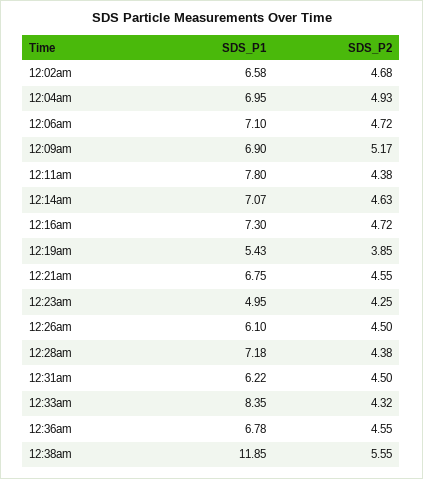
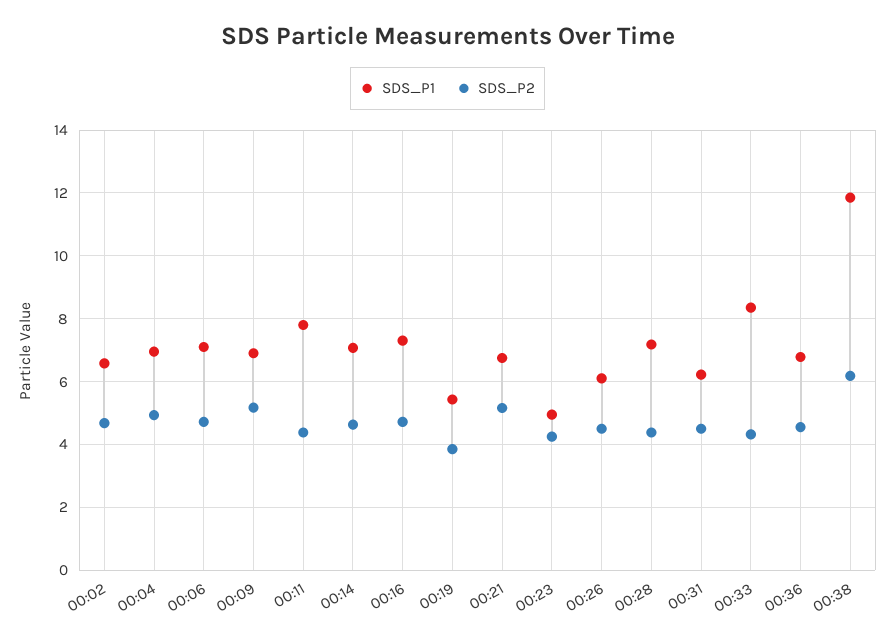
SDS_P2, 12:21am: 4.55 -> 5.2
SDS_P2, 12:38am: 5.55 -> 6.2

